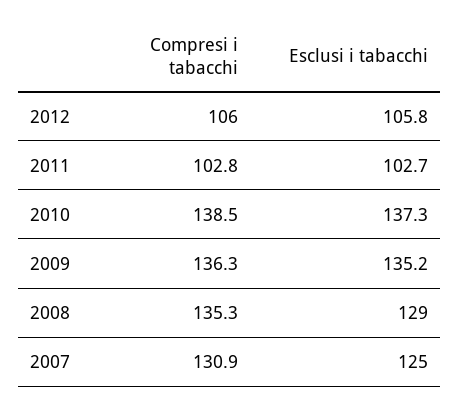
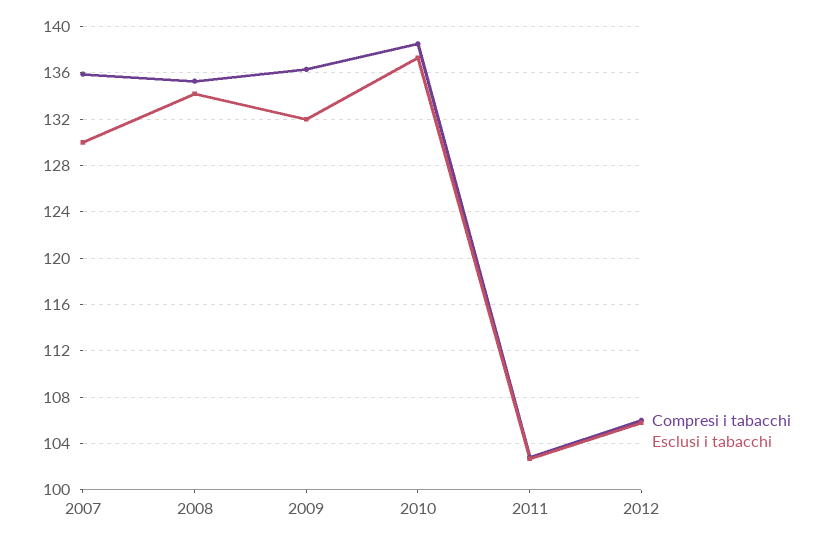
Esclusi i tabacchi, 2009: 135.2 -> 132
Esclusi i tabacchi, 2008: 129 -> 134
Compresi i tabacchi, 2007: 130.9 -> 136
Esclusi i tabacchi, 2007: 125 -> 130

